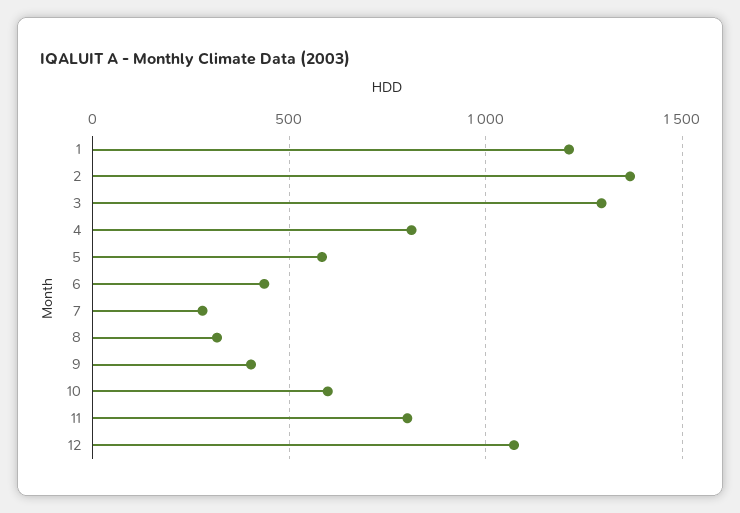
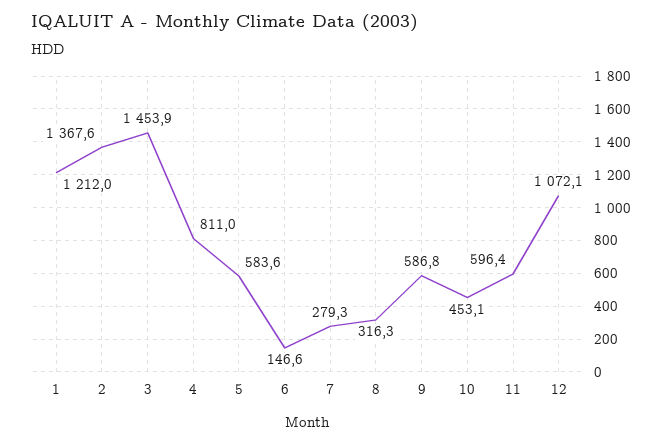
3: 1300 -> 1453.9
6: 450 -> 146.6
9: 400 -> 586.8
10: 600 -> 453.1
11: 800 -> 596.4

